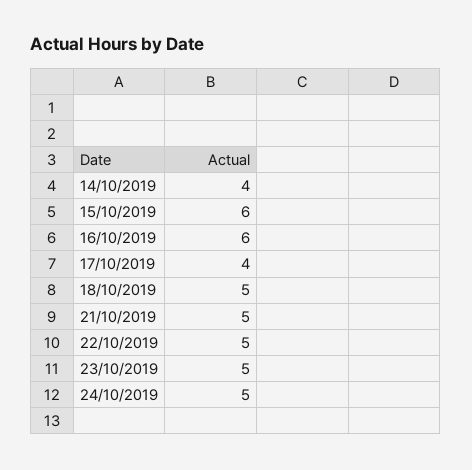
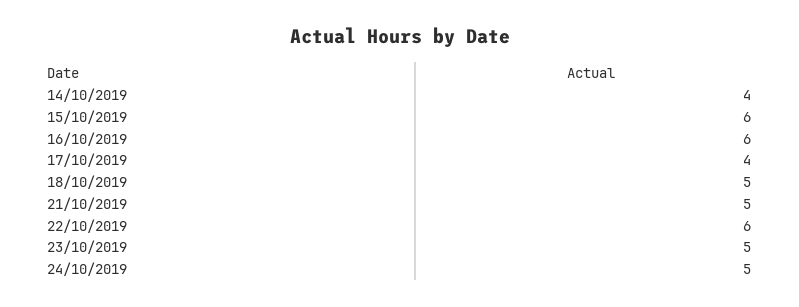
22/10/2019: 5 -> 6

